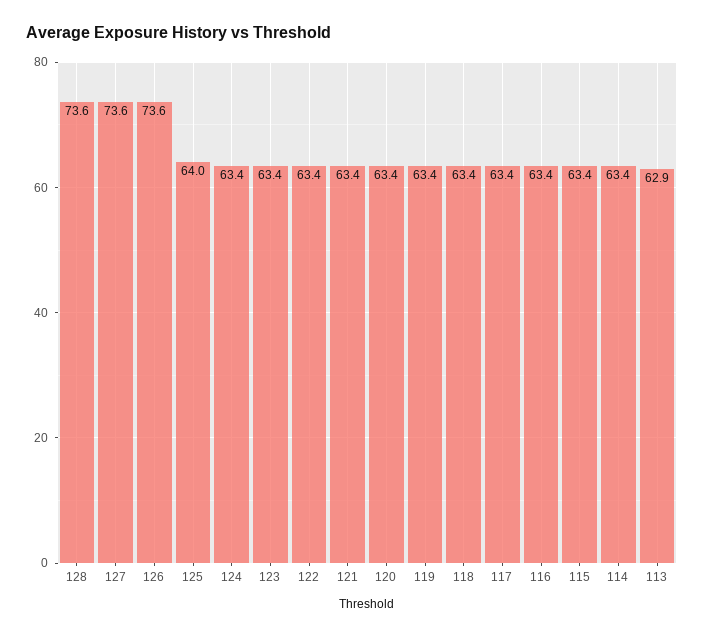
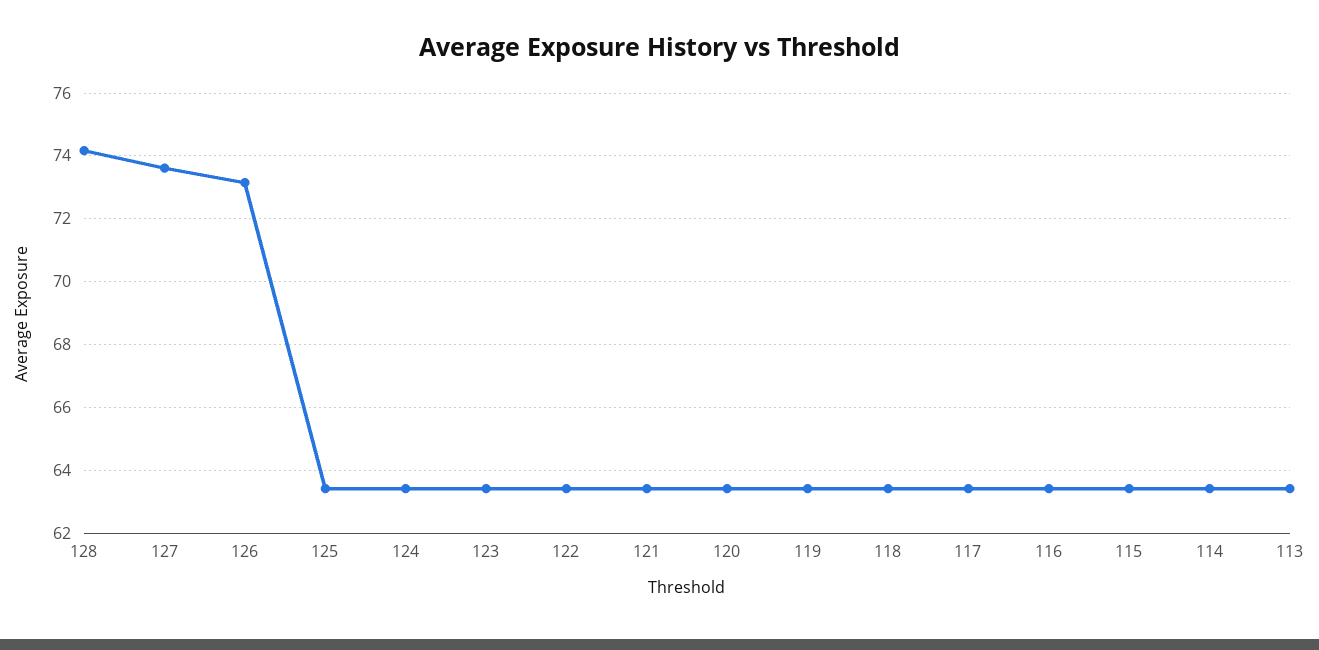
128: 73.6 -> 74.2
126: 73.6 -> 73.2
125: 64 -> 63.4
113: 62.9 -> 63.4

